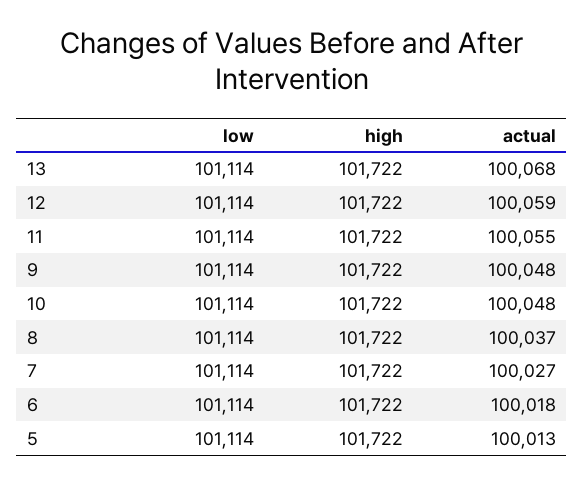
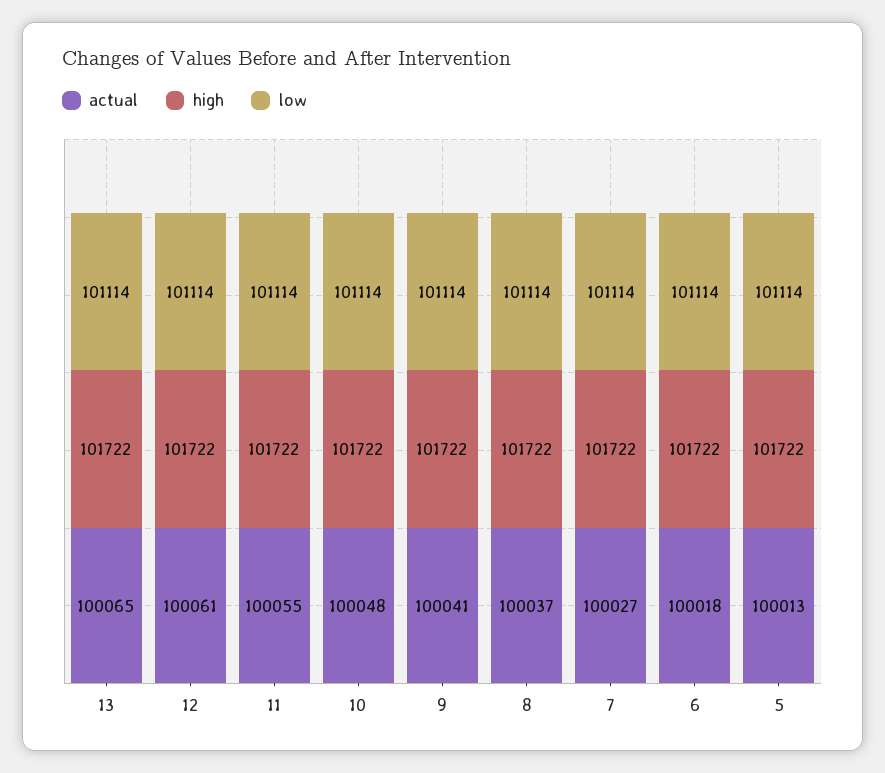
actual, 13: 100068 -> 100065
actual, 12: 100059 -> 100061
actual, 9: 100048 -> 100041

